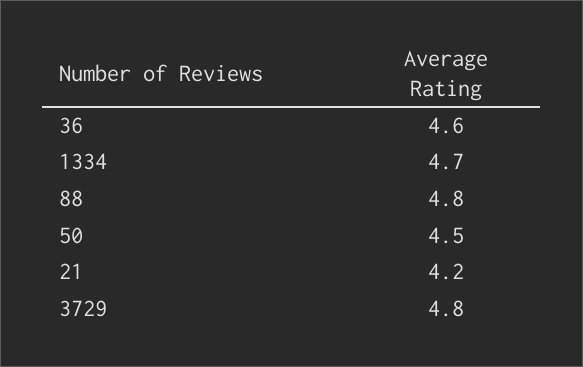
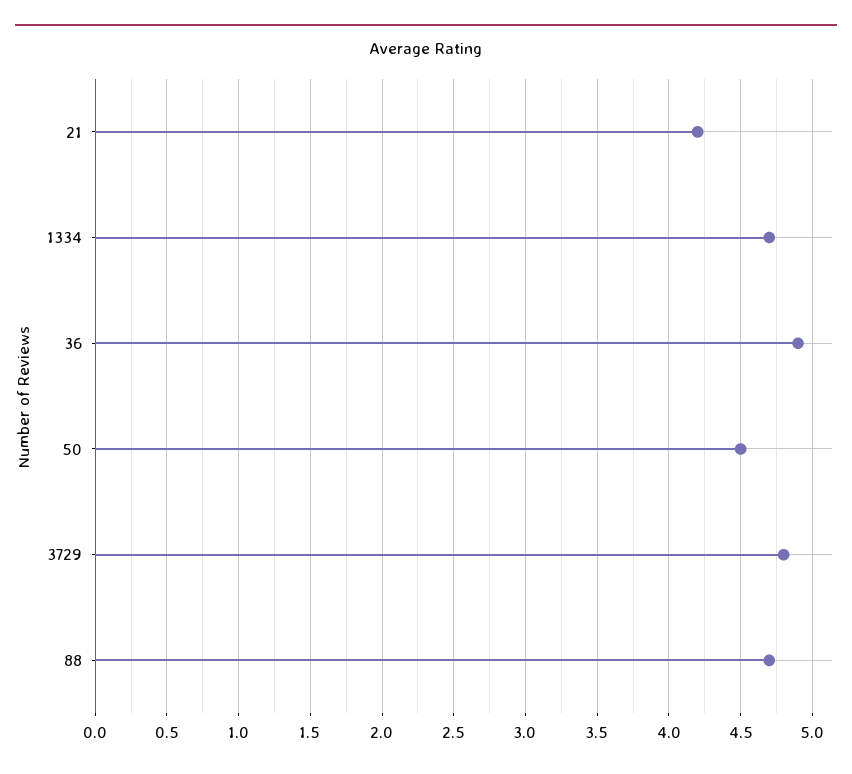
36: 4.6 -> 4.9
88: 4.8 -> 4.7

